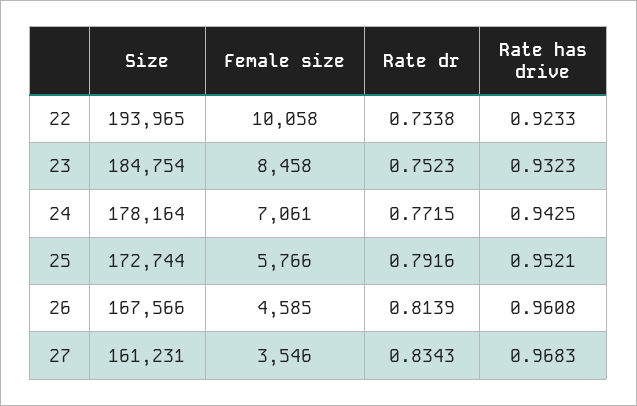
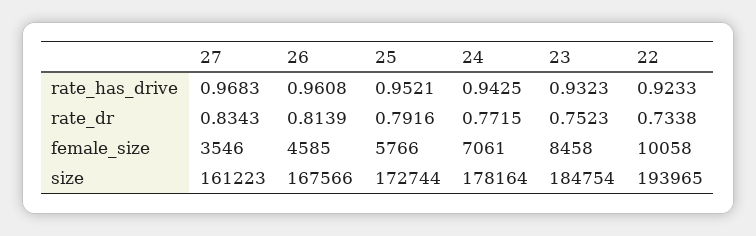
Size, 27: 161231 -> 161223

